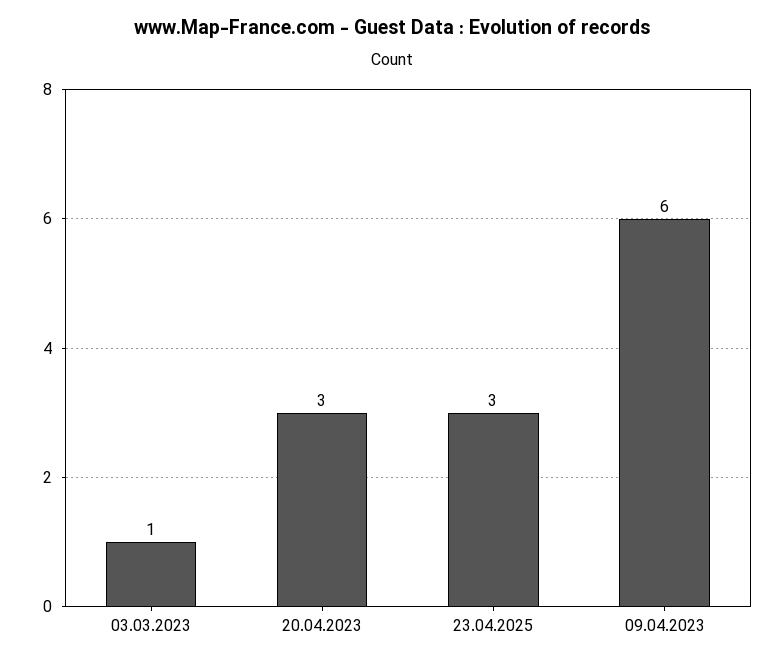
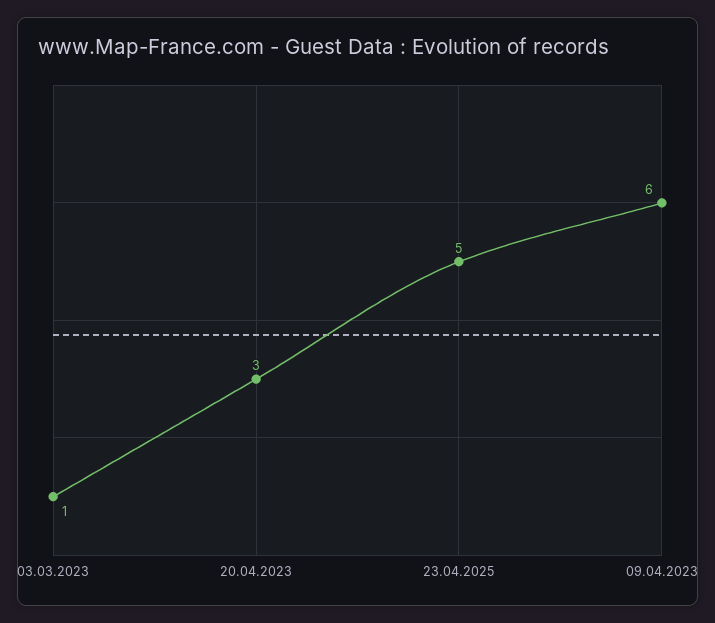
23.04.2025: 3 -> 5

